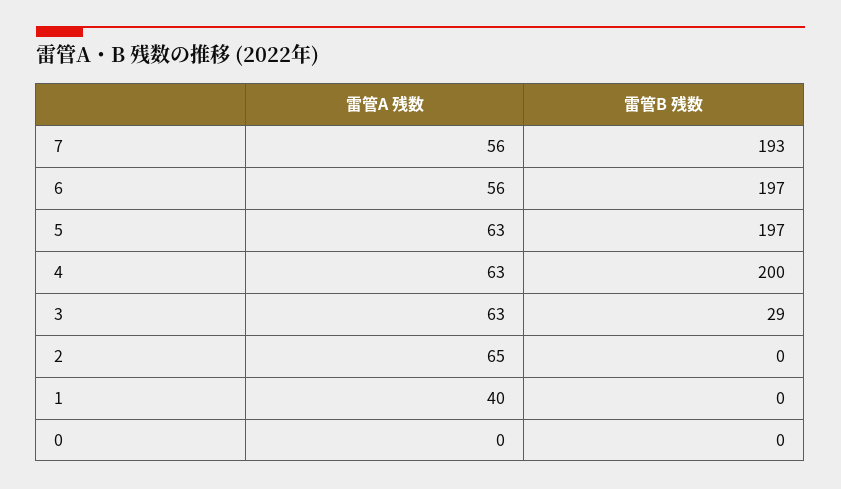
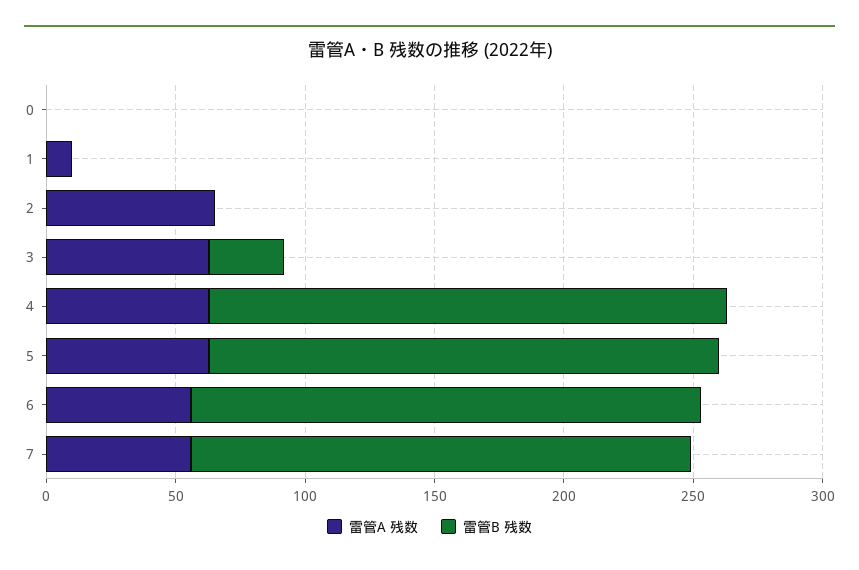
雷管A 残数, 1: 40 -> 10

